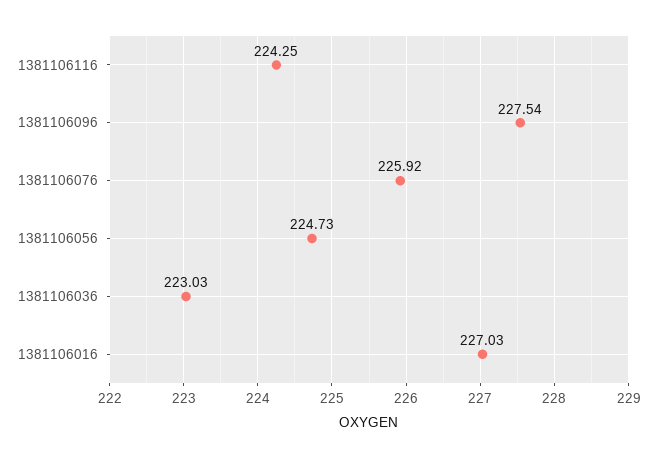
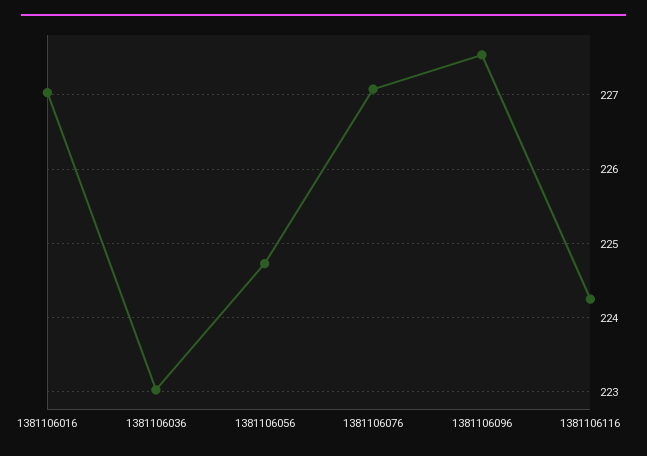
1381106076: 225.92 -> 227.1

